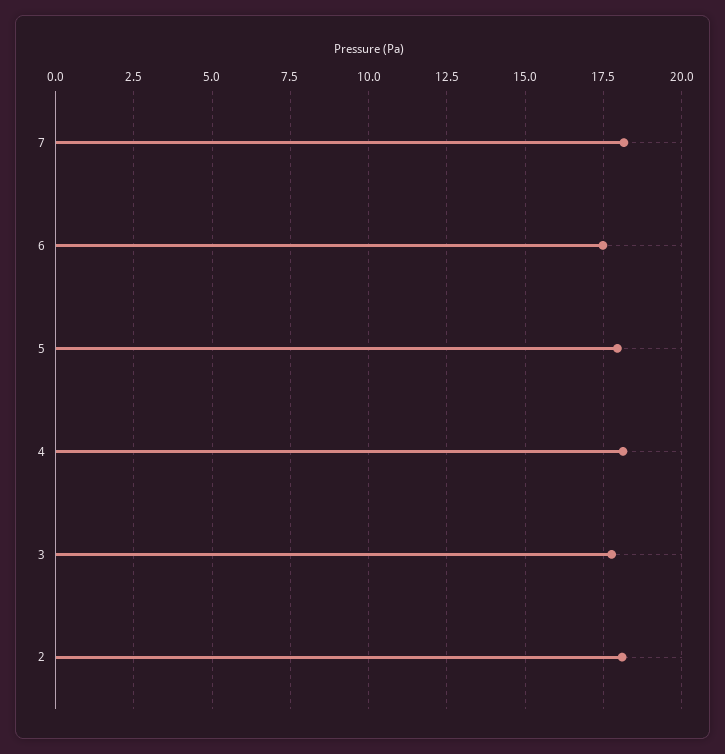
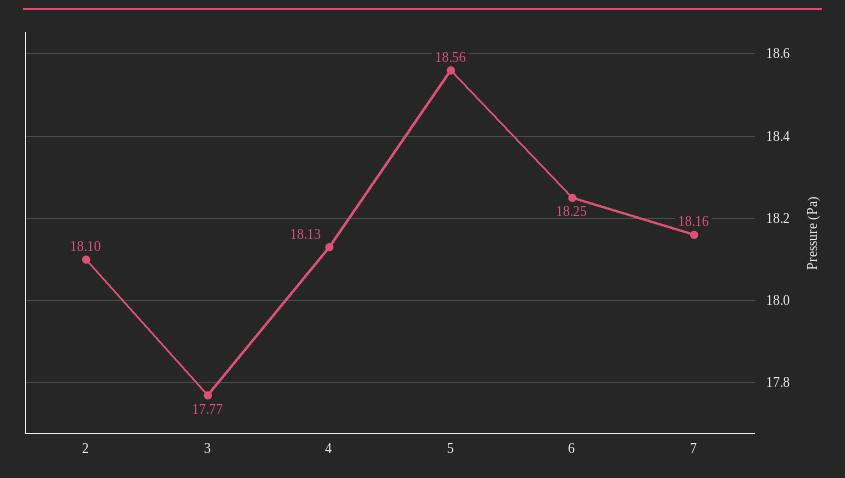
6: 17.5 -> 18.25
5: 18 -> 18.56

